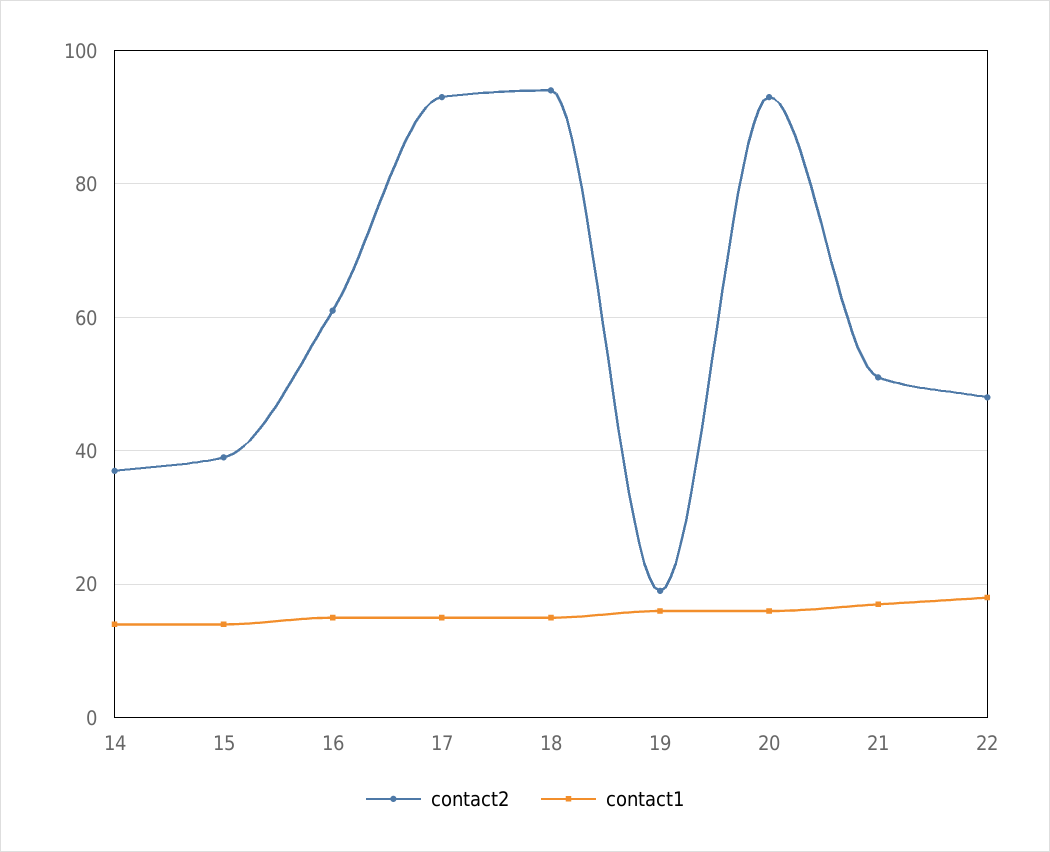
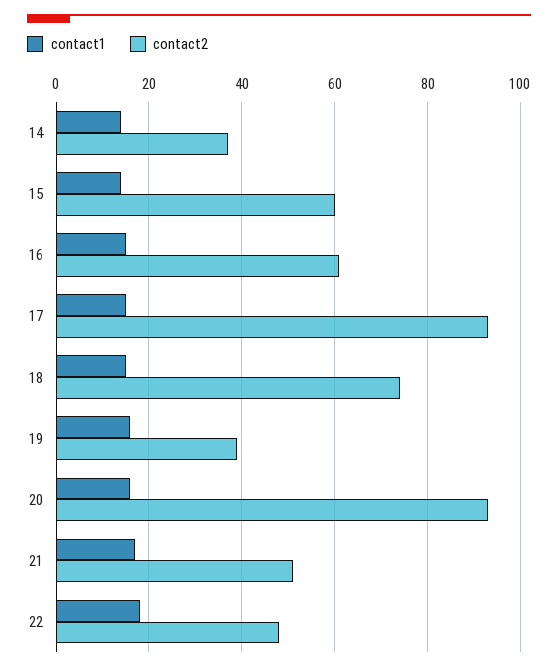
contact2, 15: 40 -> 60
contact2, 18: 95 -> 75
contact2, 19: 20 -> 40

